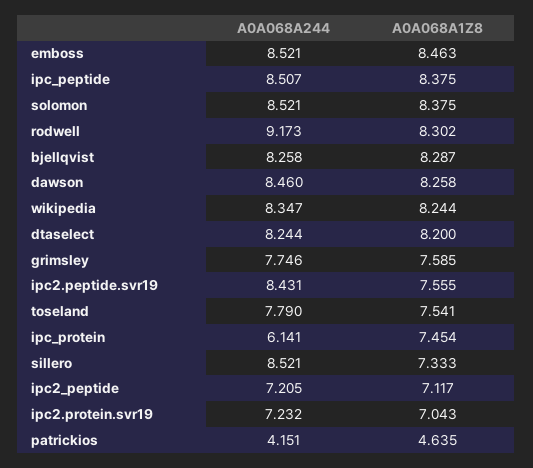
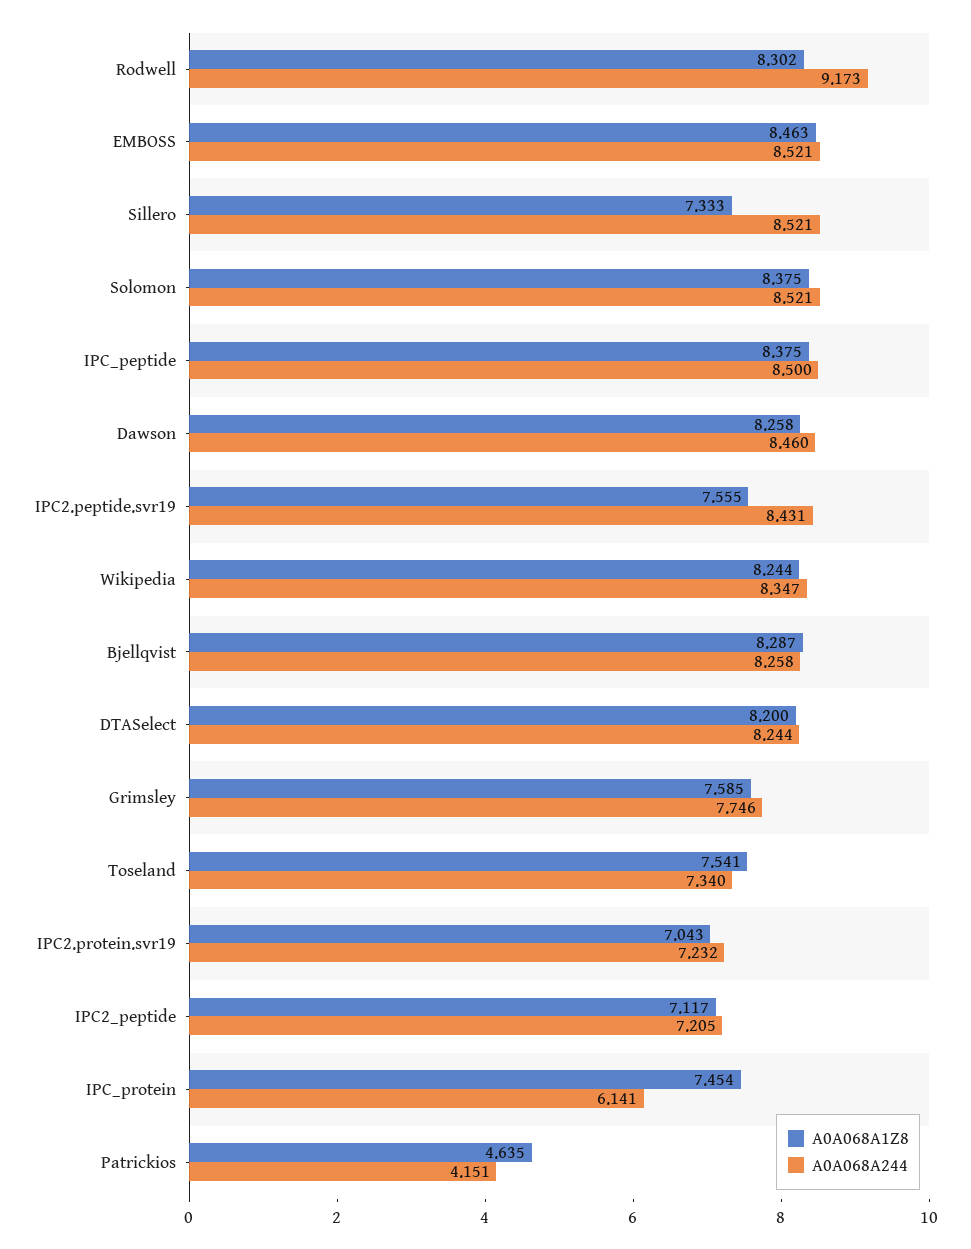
A0A068A244, ipc_peptide: 8.507 -> 8.5
A0A068A244, toseland: 7.79 -> 7.34

